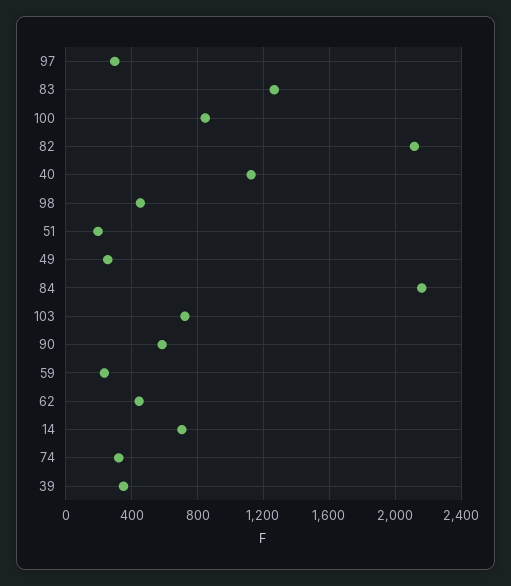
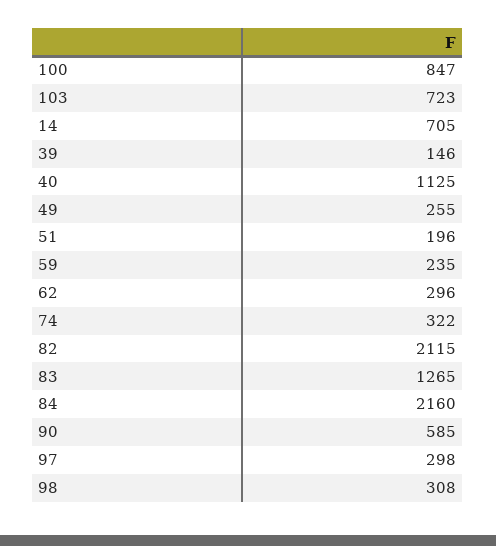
98: 450 -> 308
62: 450 -> 296
39: 350 -> 146

